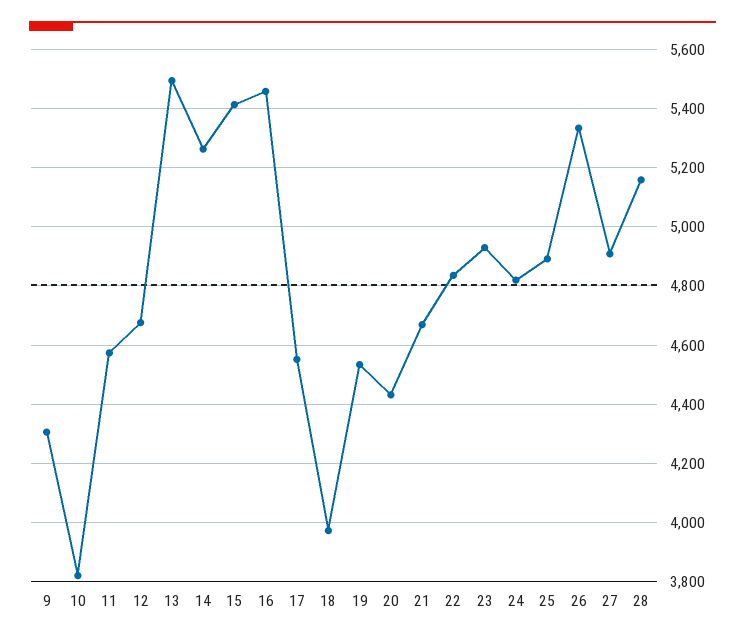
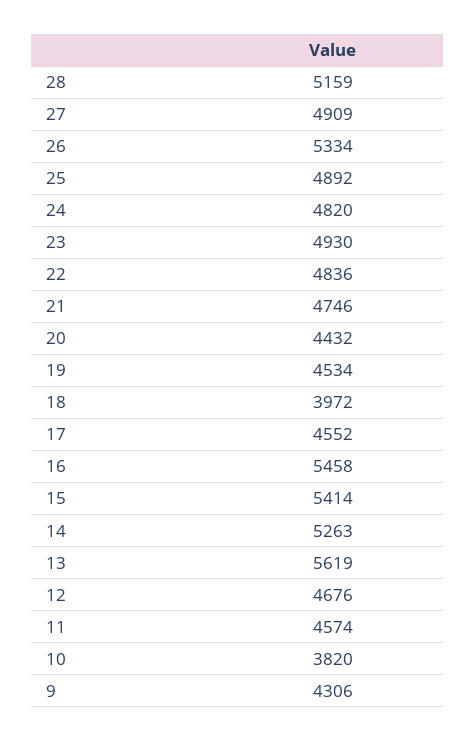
13: 5500 -> 5619
21: 4675 -> 4746

